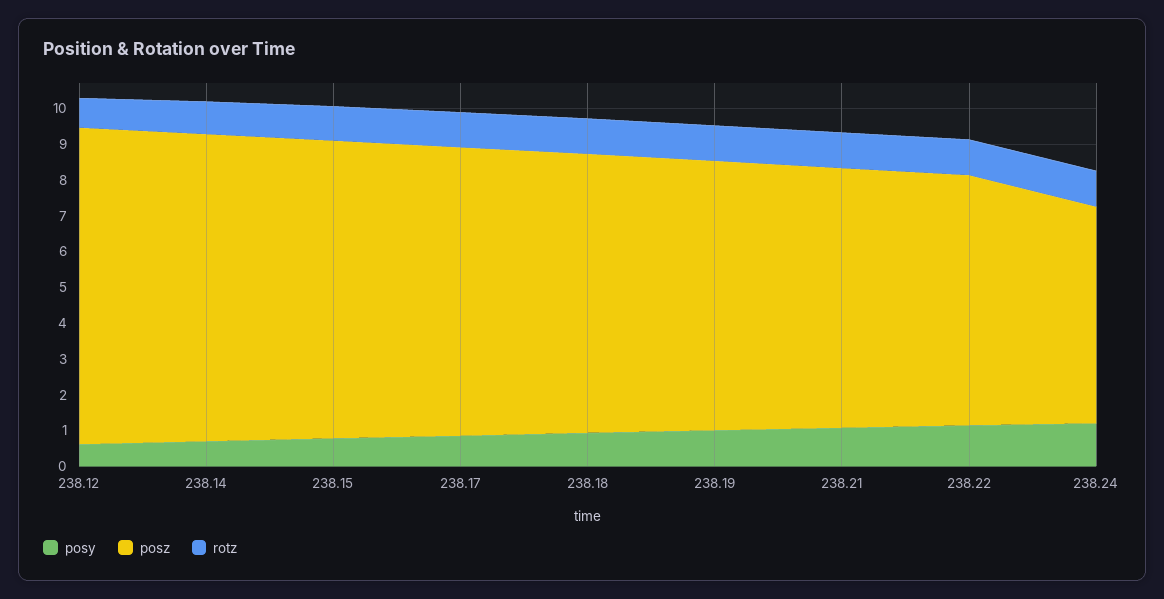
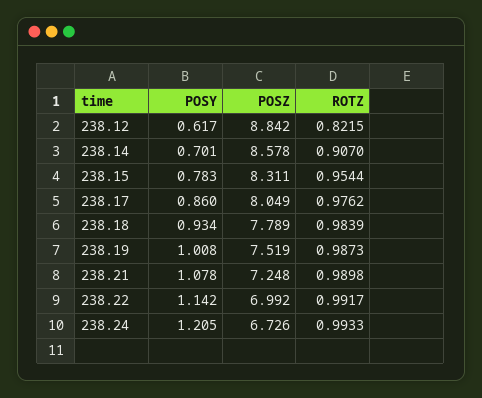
posz, 238.24: 6 -> 6.726

